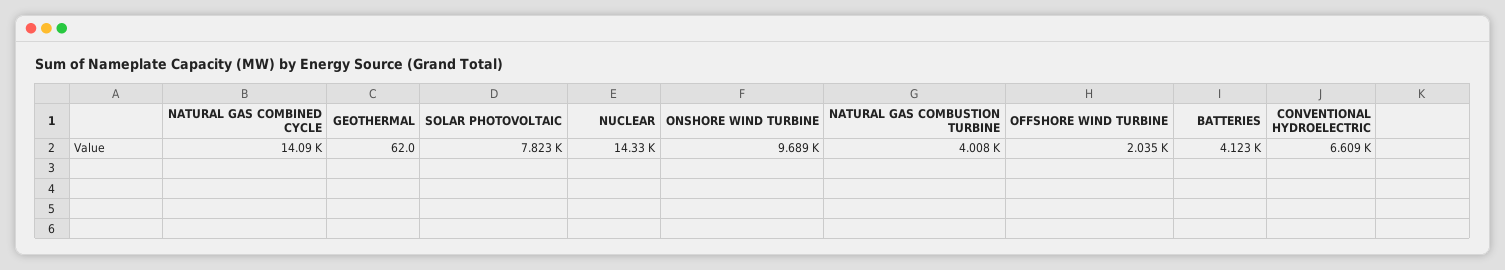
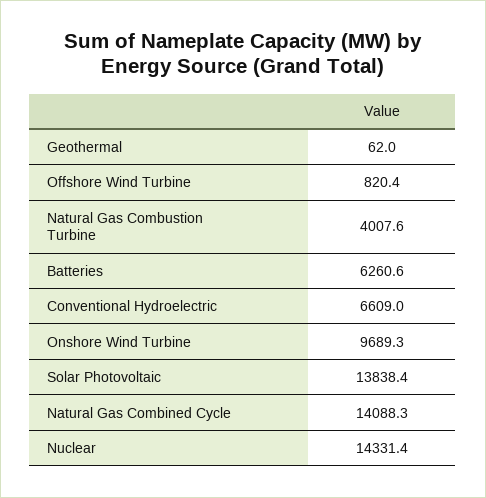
SOLAR PHOTOVOLTAIC: 7823 -> 13838.4
OFFSHORE WIND TURBINE: 2035 -> 820.4
BATTERIES: 4123 -> 6260.6

